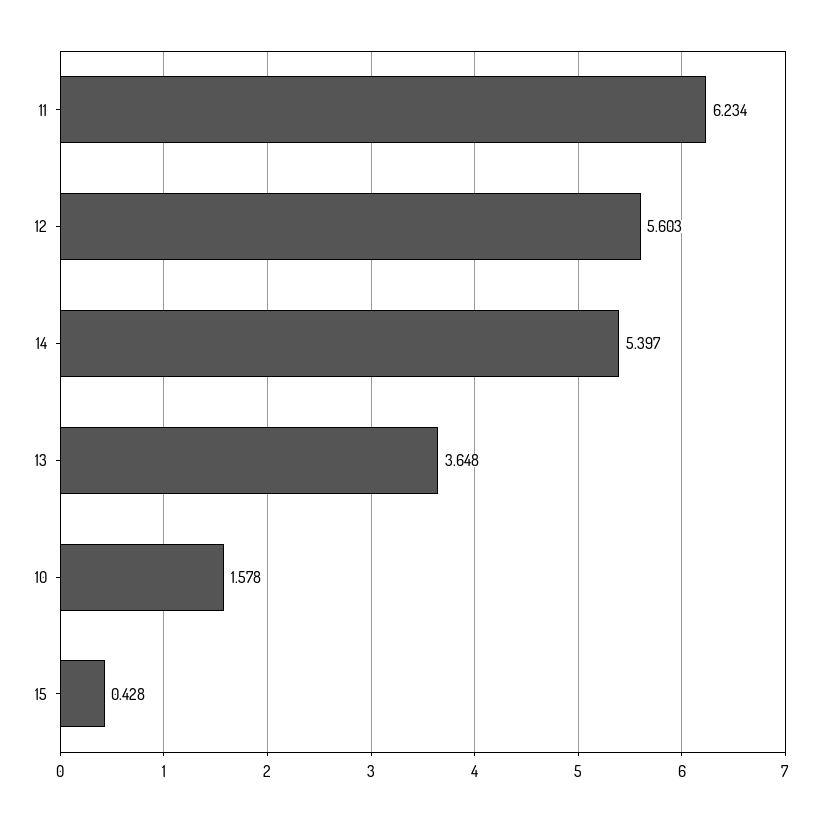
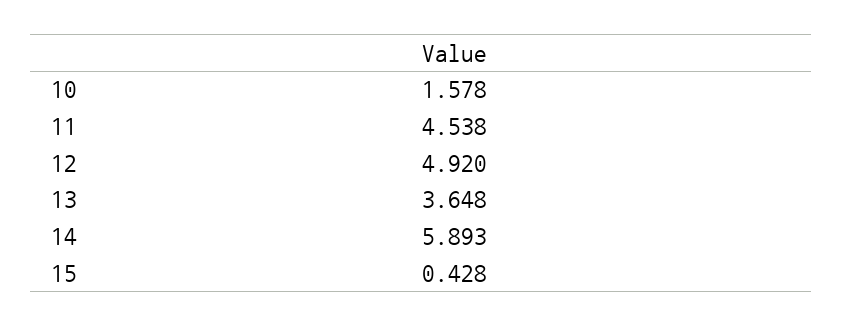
11: 6.234 -> 4.538
12: 5.603 -> 4.92
14: 5.397 -> 5.893

